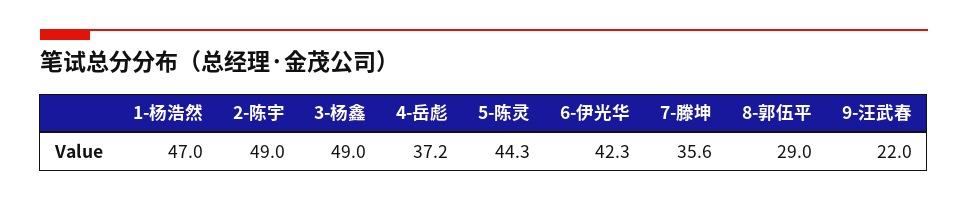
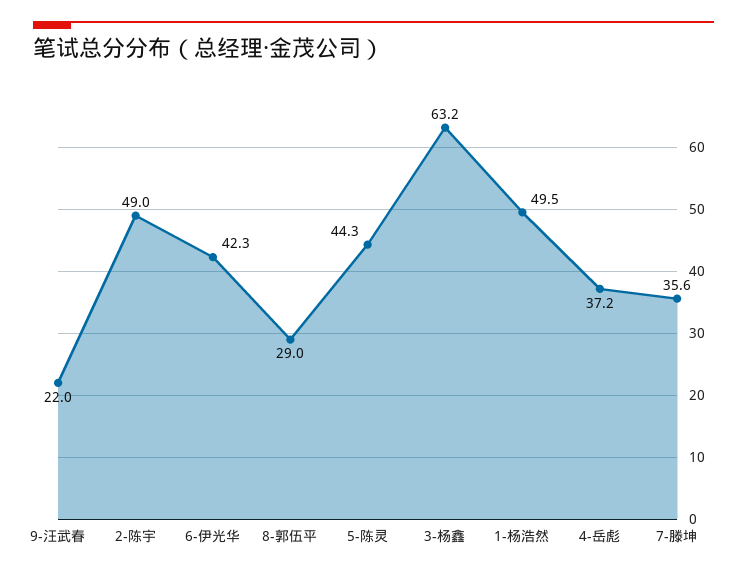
1-杨浩然: 47 -> 49.5
3-杨鑫: 49 -> 63.2

